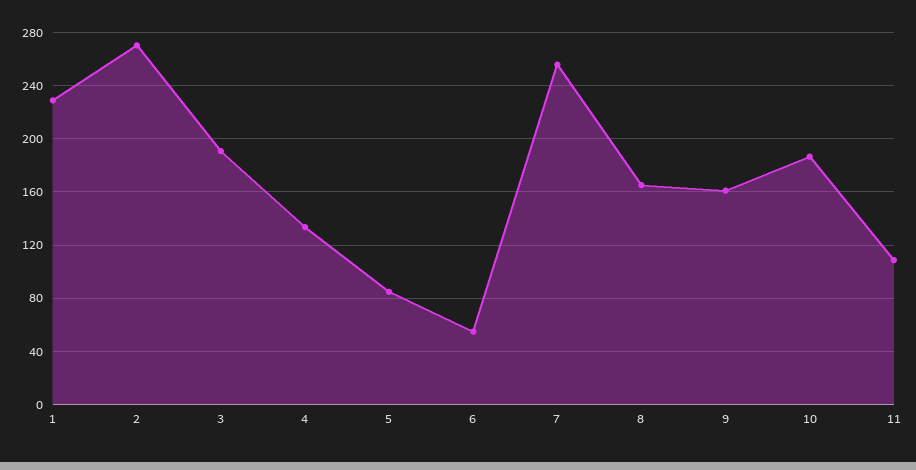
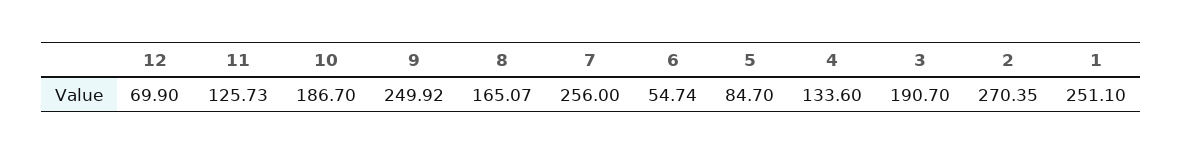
1: 230 -> 251.1
9: 160 -> 249.92
11: 110 -> 125.73
12: none -> 69.9

